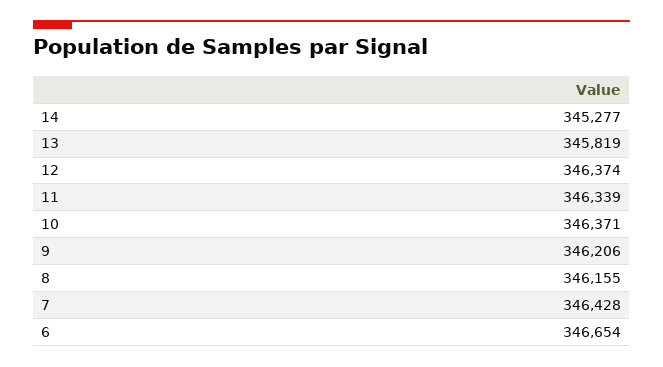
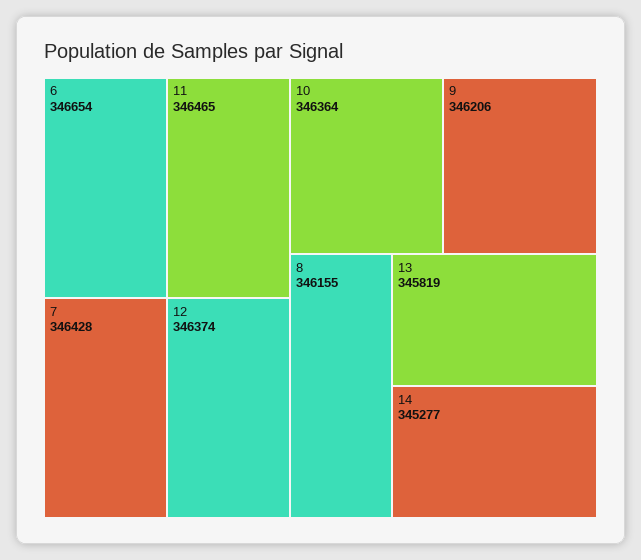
11: 346339 -> 346465
10: 346371 -> 346364

